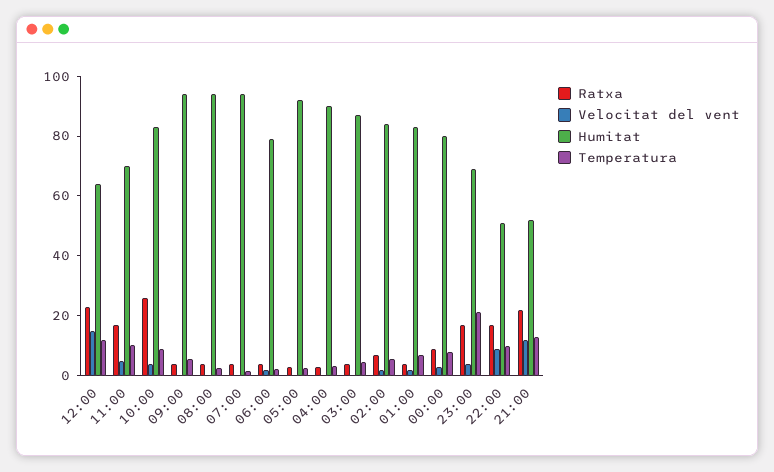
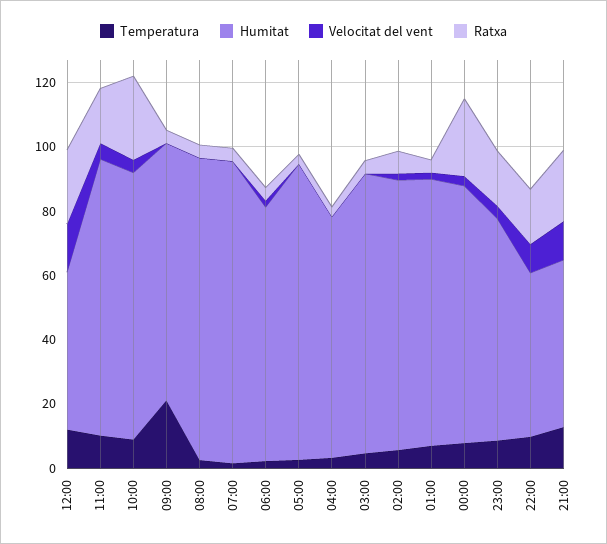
Humitat, 12:00: 65 -> 50
Humitat, 11:00: 70 -> 85
Humitat, 09:00: 95 -> 80
Temperatura, 09:00: 5 -> 20
Humitat, 04:00: 90 -> 75
Ratxa, 00:00: 10 -> 25
Temperatura, 23:00: 20 -> 10

